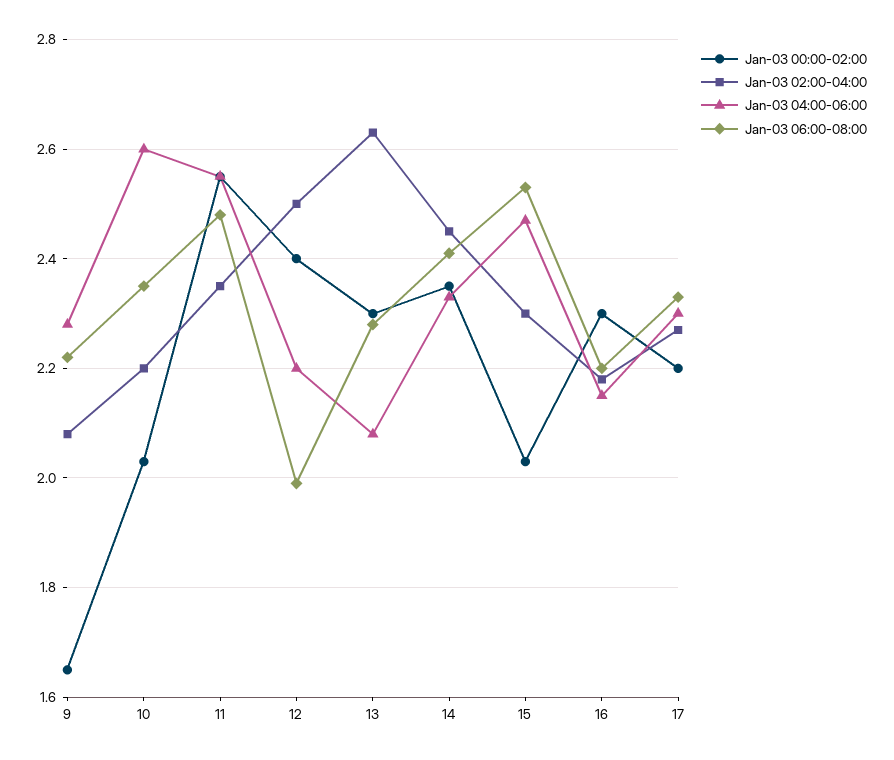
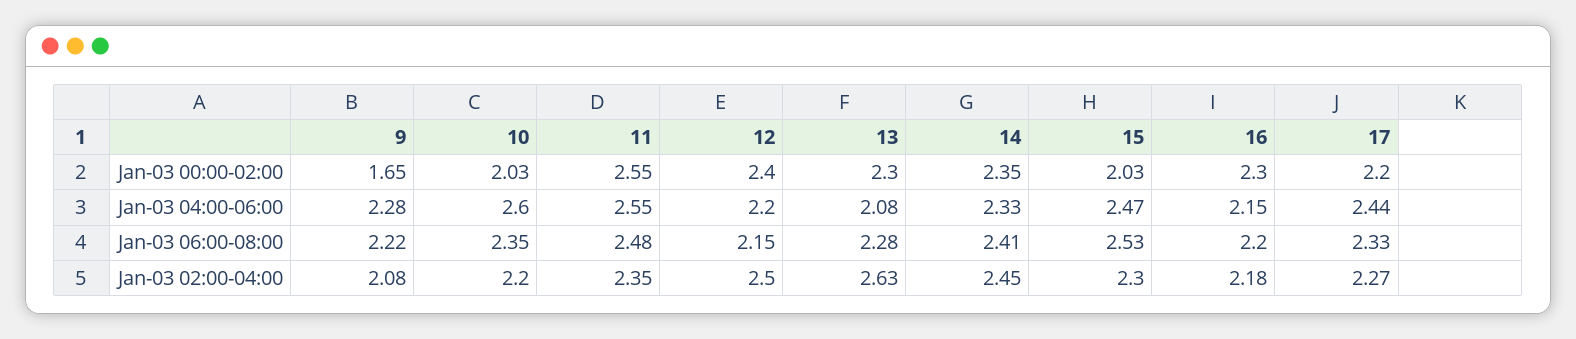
Jan-03 06:00-08:00, 12: 2 -> 2.15
Jan-03 04:00-06:00, 17: 2.3 -> 2.44

